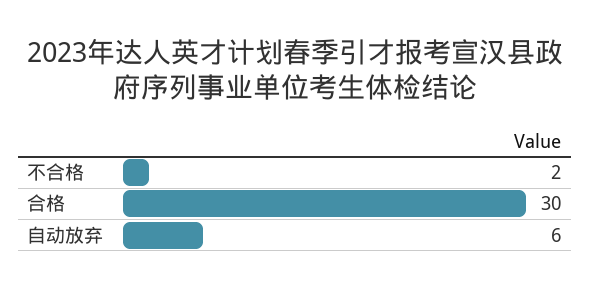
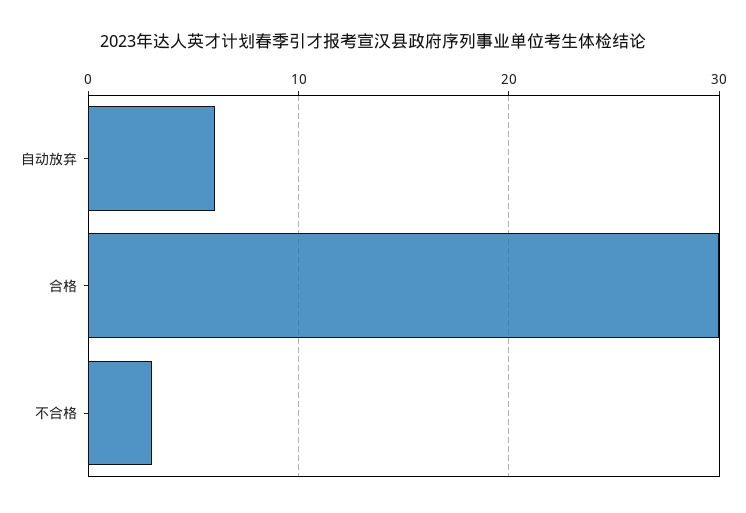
不合格: 2 -> 3

